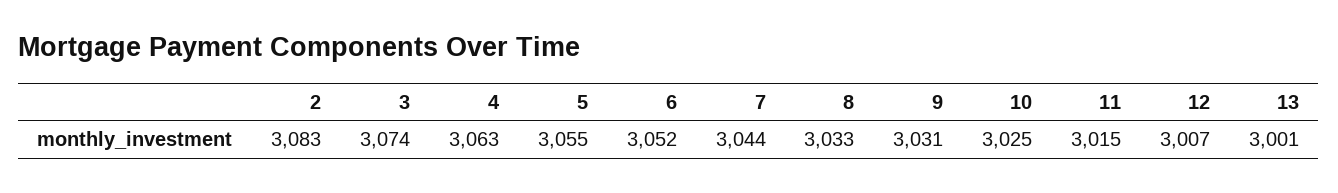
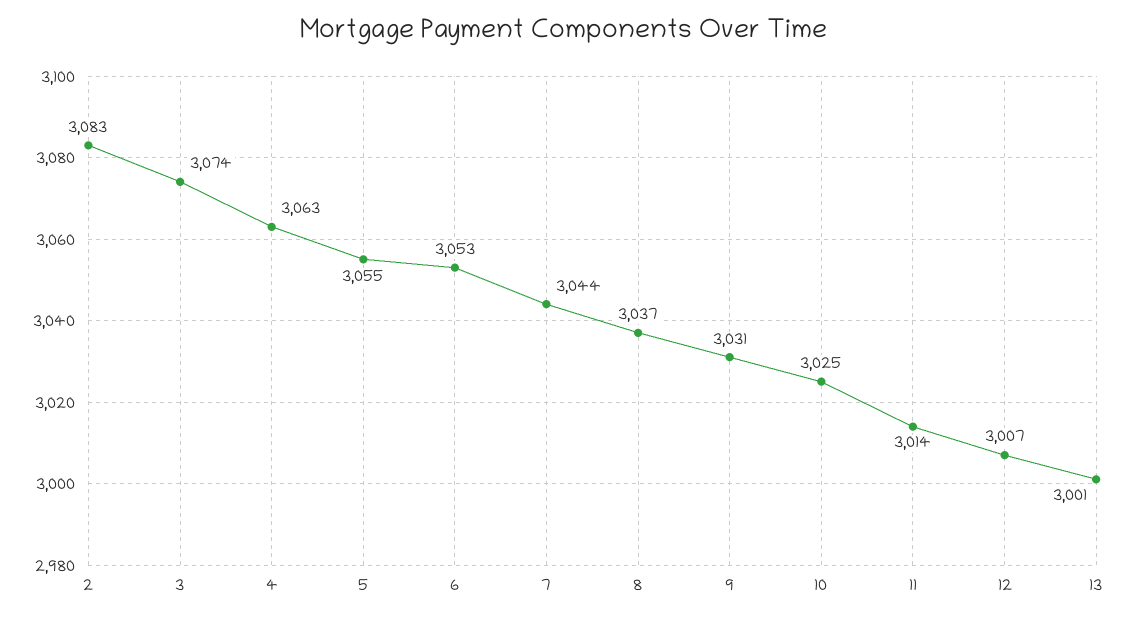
6: 3052 -> 3053
8: 3033 -> 3037
11: 3015 -> 3014

